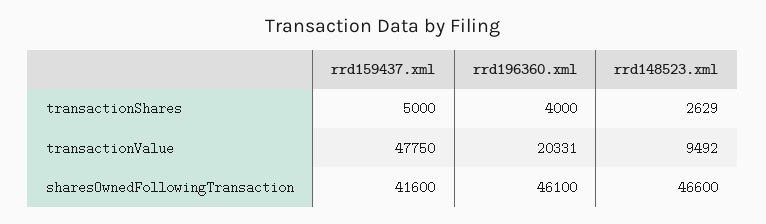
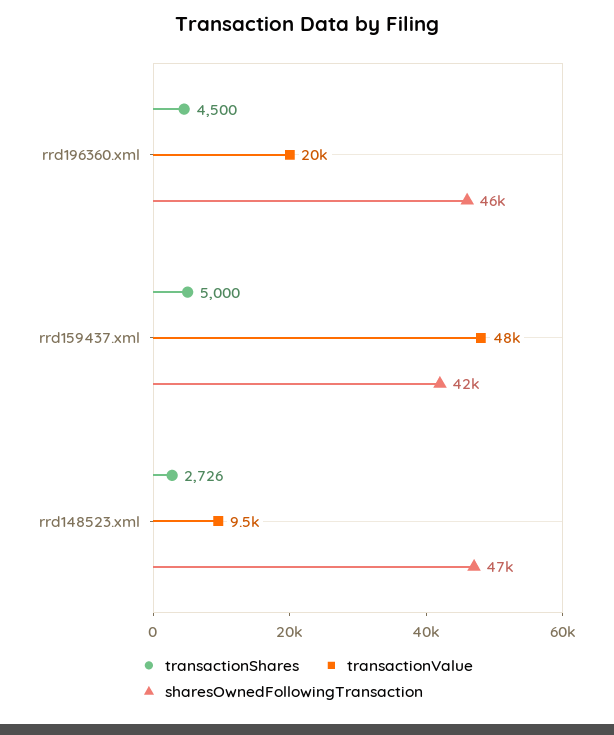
transactionShares, rrd196360.xml: 4000 -> 4500
transactionShares, rrd148523.xml: 2629 -> 2726

